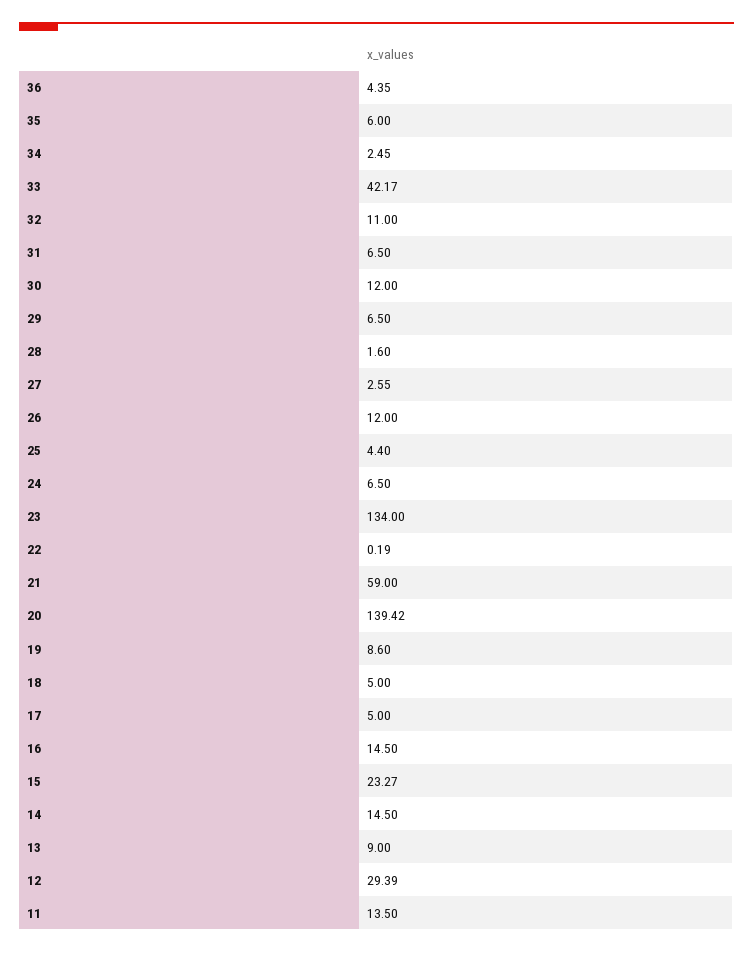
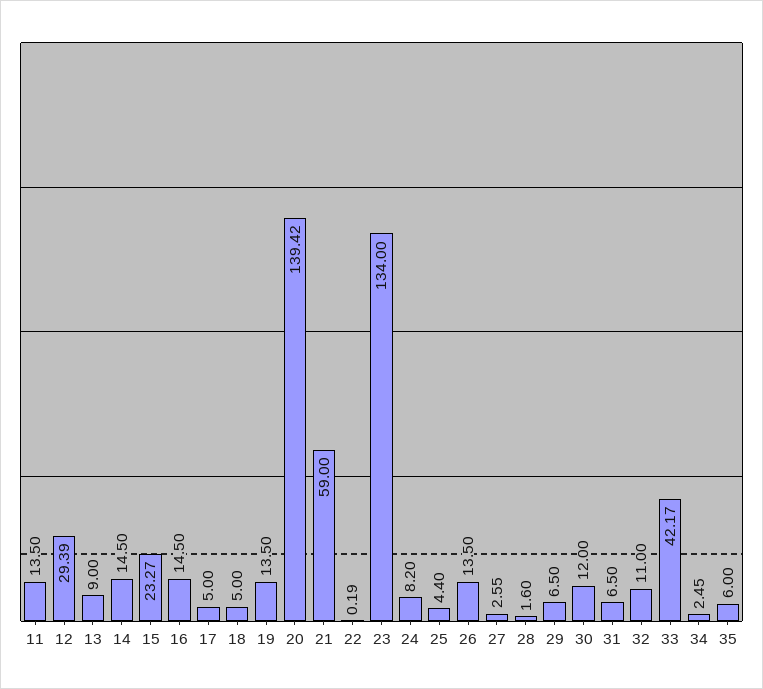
36: 4.35 -> none
26: 12 -> 13.5
24: 6.5 -> 8.2
19: 8.6 -> 13.5

